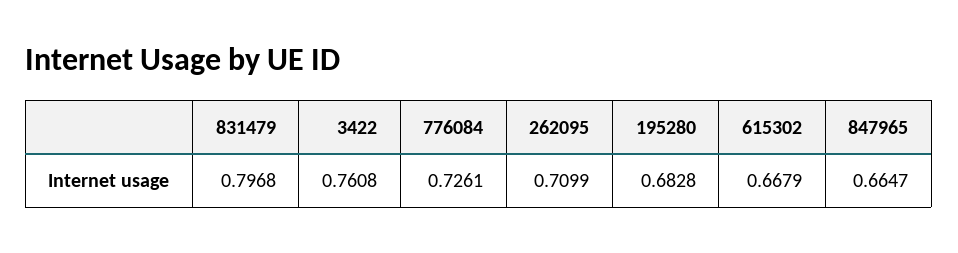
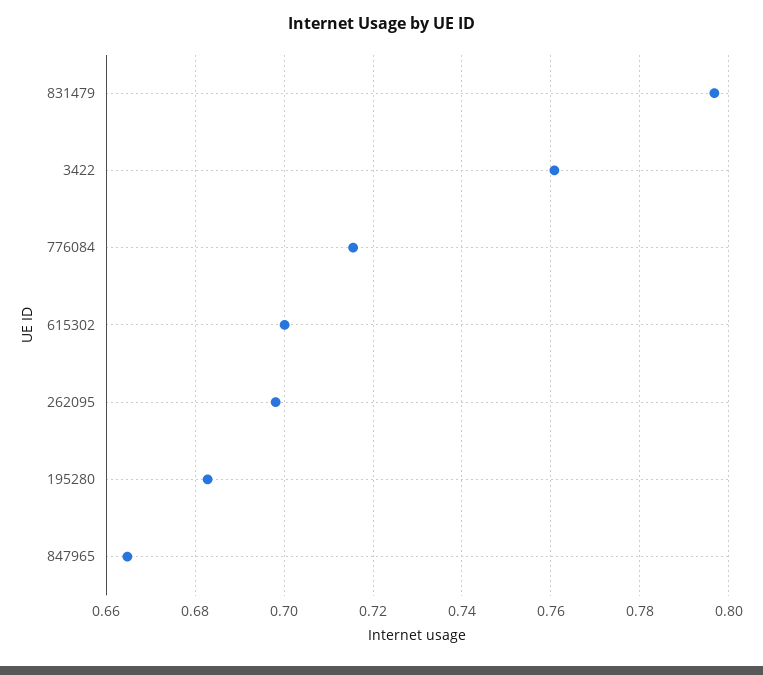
776084: 0.7261 -> 0.716
262095: 0.7099 -> 0.698
615302: 0.6679 -> 0.7

